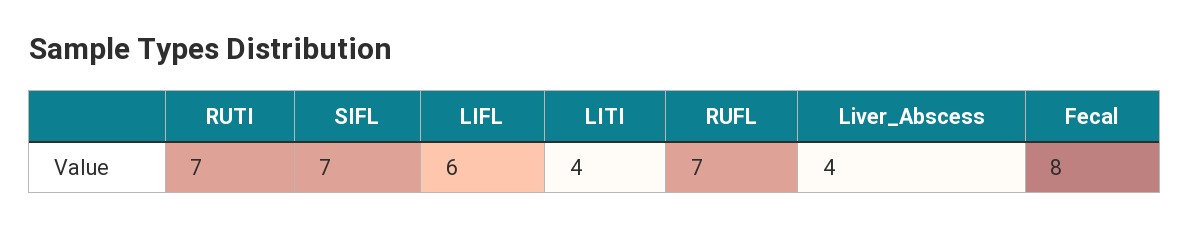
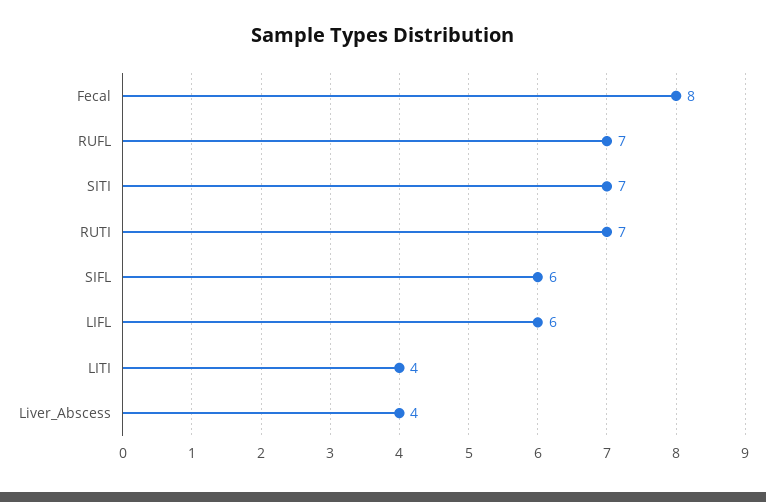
SIFL: 7 -> 6
SITI: none -> 7

